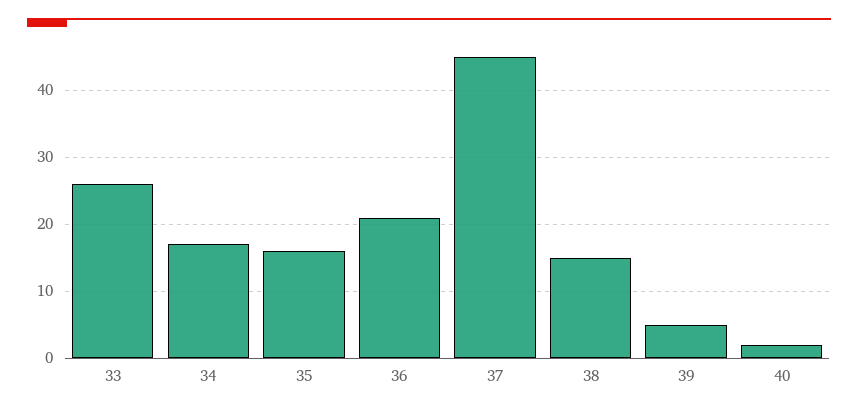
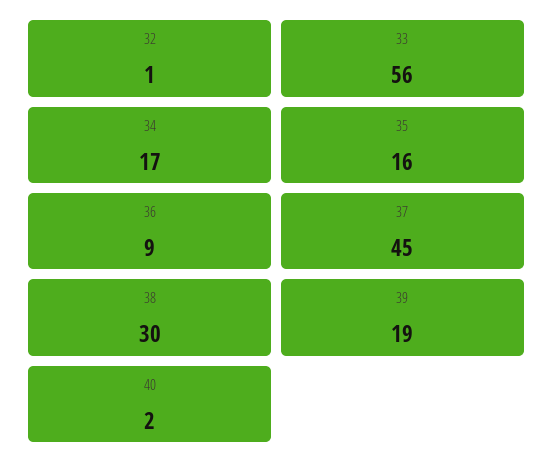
33: 26 -> 56
36: 21 -> 9
38: 15 -> 30
39: 5 -> 19
32: none -> 1

